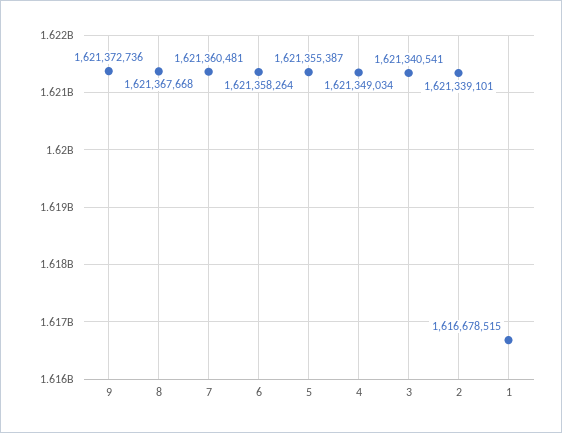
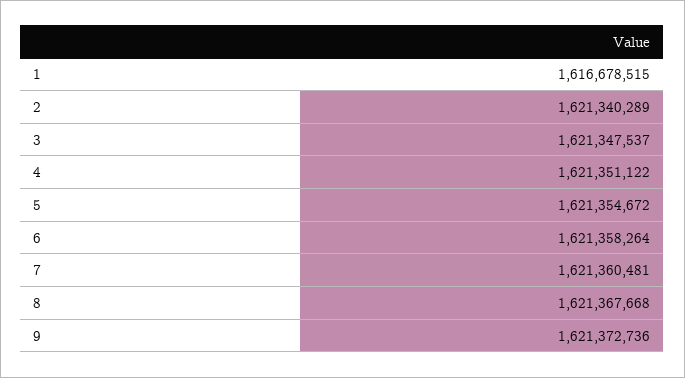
5: 1621355387 -> 1621354672
4: 1621349034 -> 1621351122
3: 1621340541 -> 1621347537
2: 1621339101 -> 1621340289

